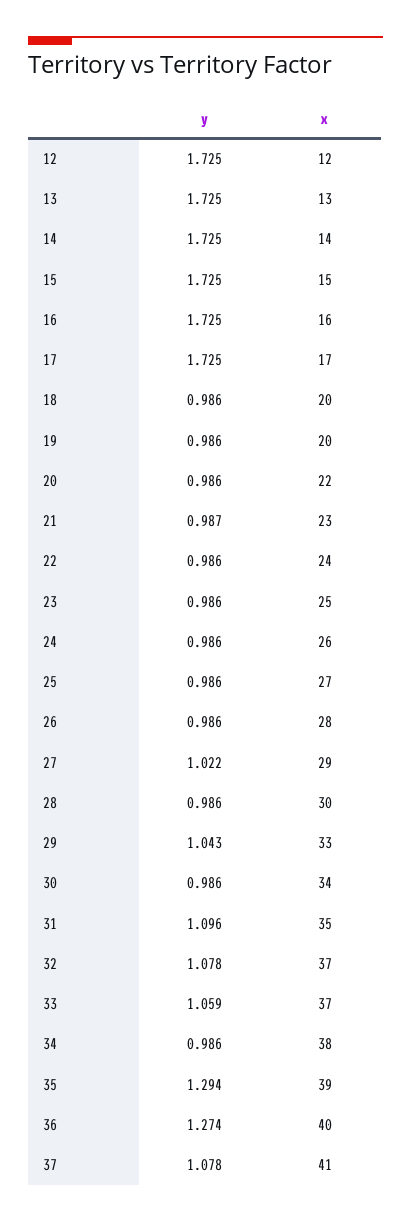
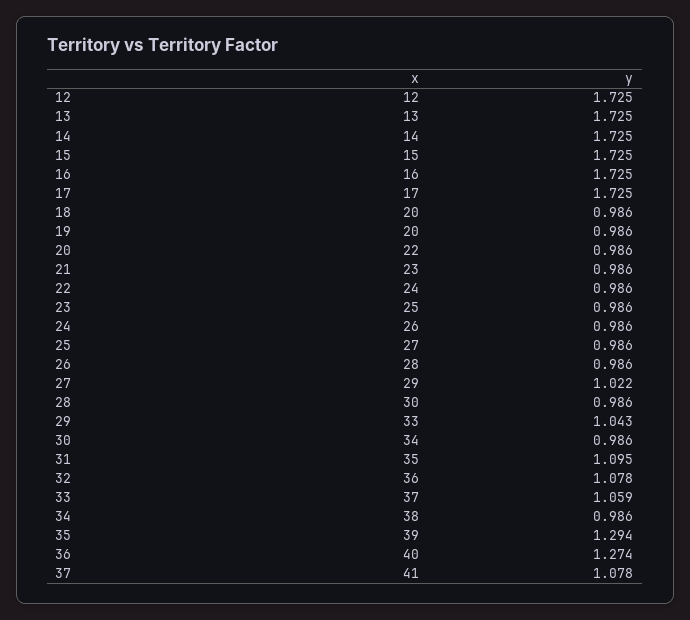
y, 21: 0.987 -> 0.986
y, 31: 1.096 -> 1.095
x, 32: 37 -> 36

